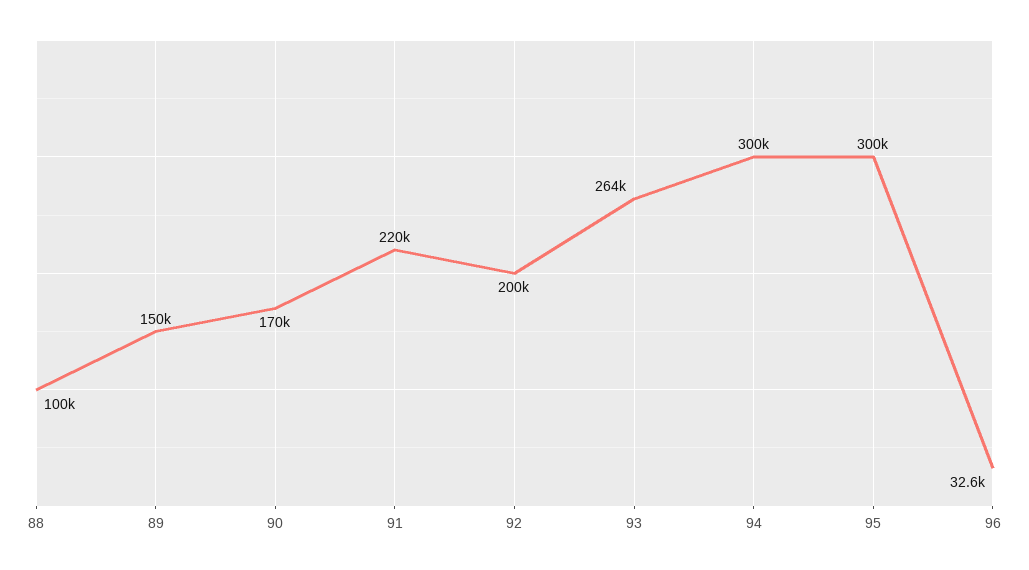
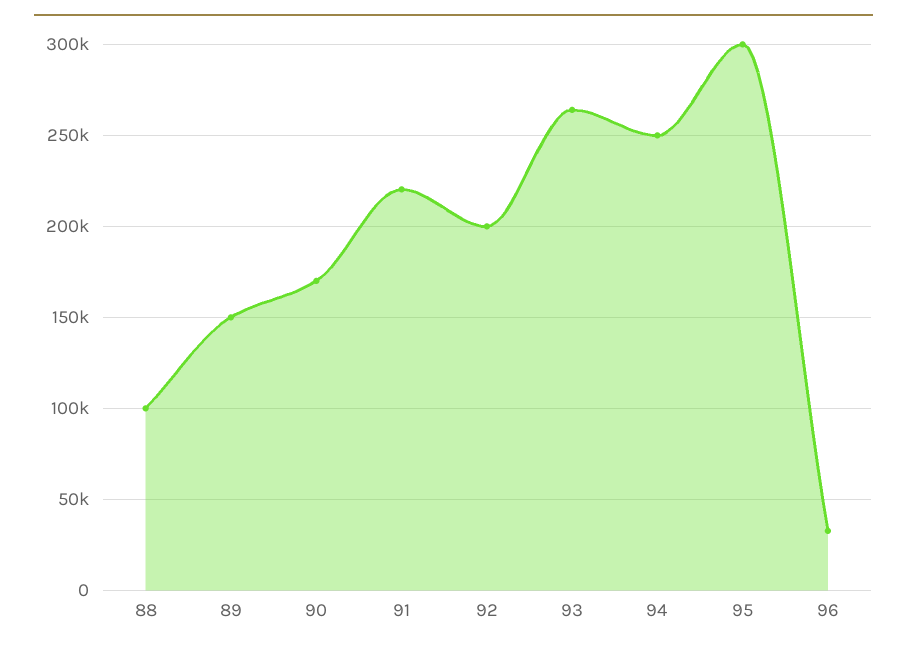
94: 300000 -> 250000

